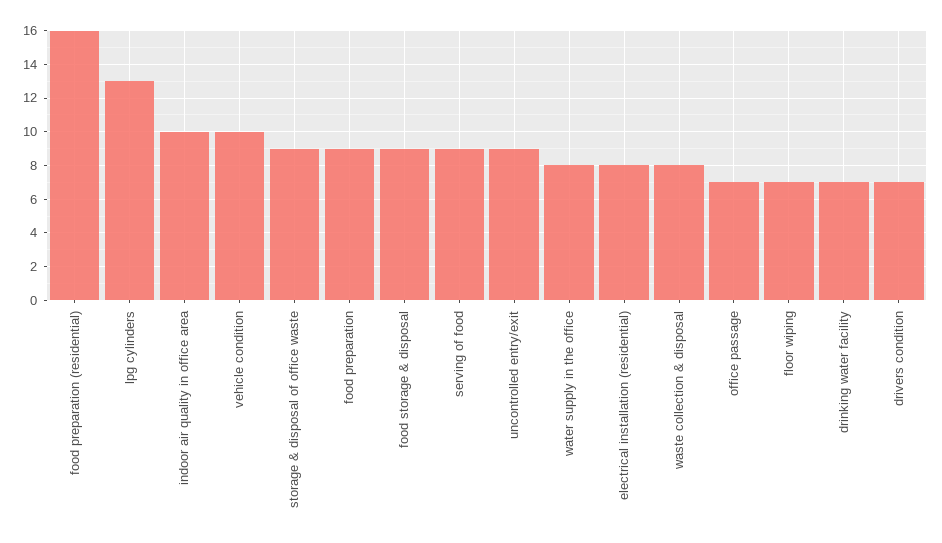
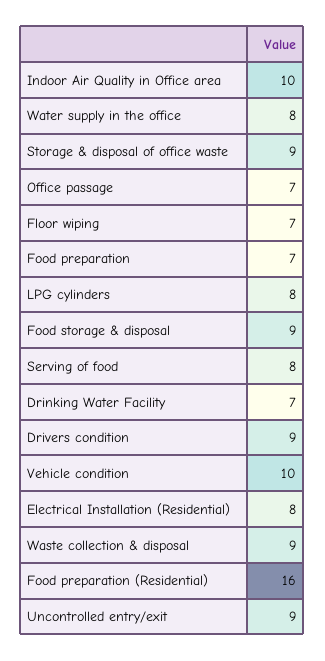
lpg cylinders: 13 -> 8
food preparation: 9 -> 7
serving of food: 9 -> 8
waste collection & disposal: 8 -> 9
drivers condition: 7 -> 9

